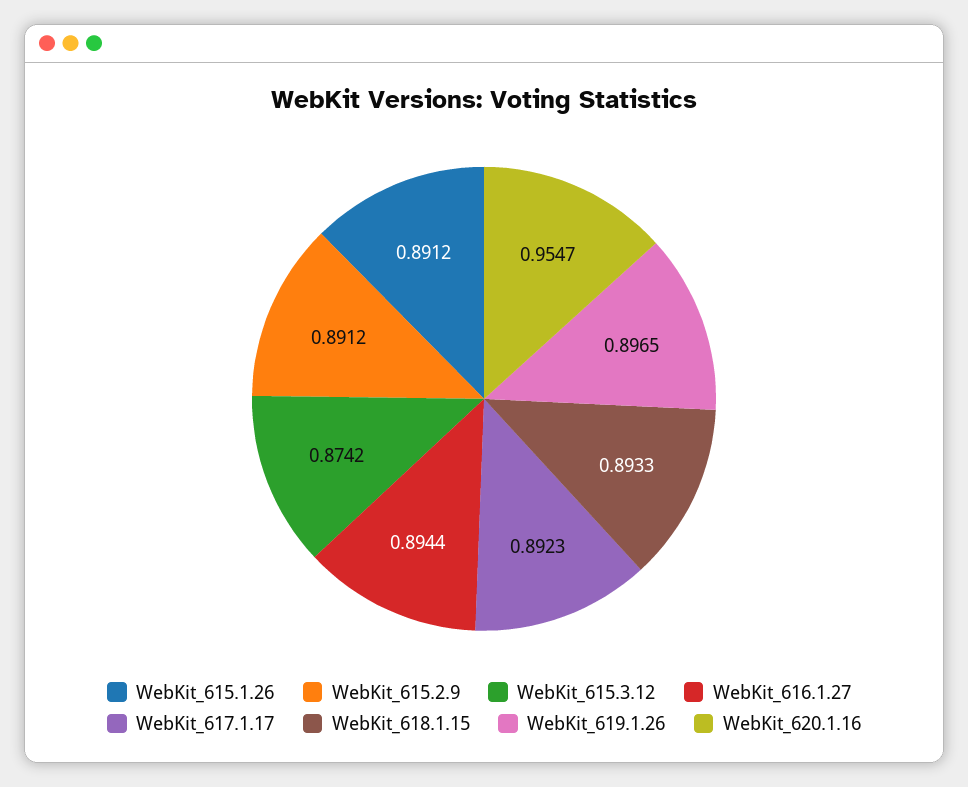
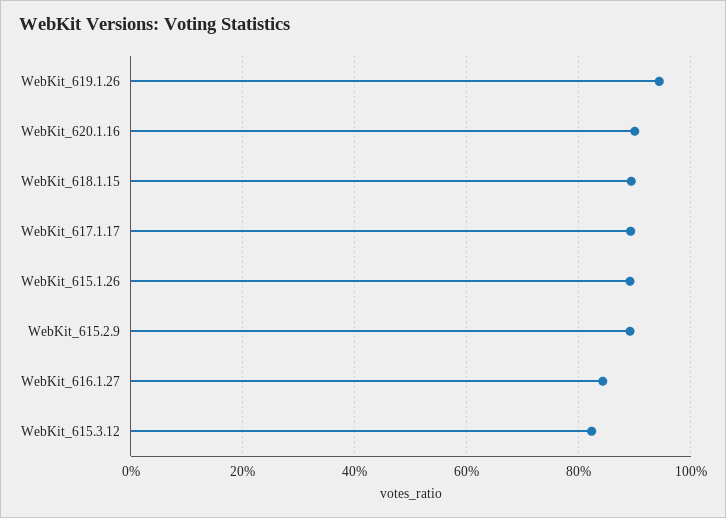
WebKit_615.3.12: 0.8742 -> 0.82
WebKit_616.1.27: 0.8944 -> 0.84
WebKit_619.1.26: 0.8965 -> 0.94
WebKit_620.1.16: 0.9547 -> 0.9

